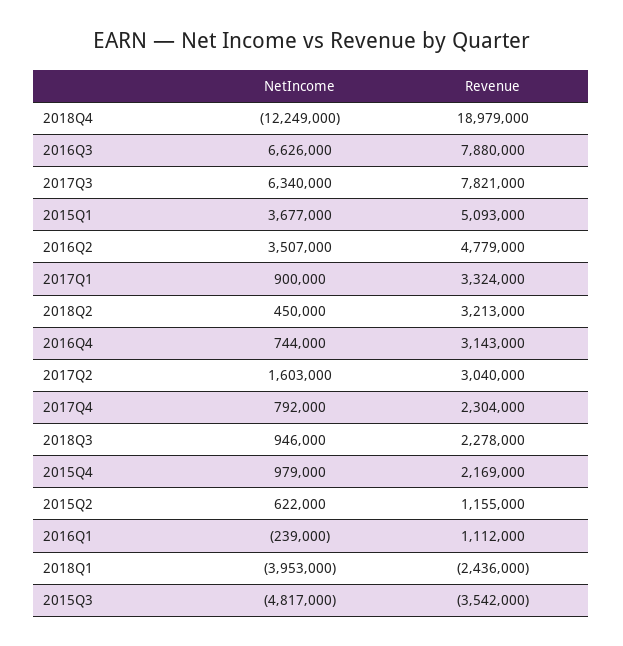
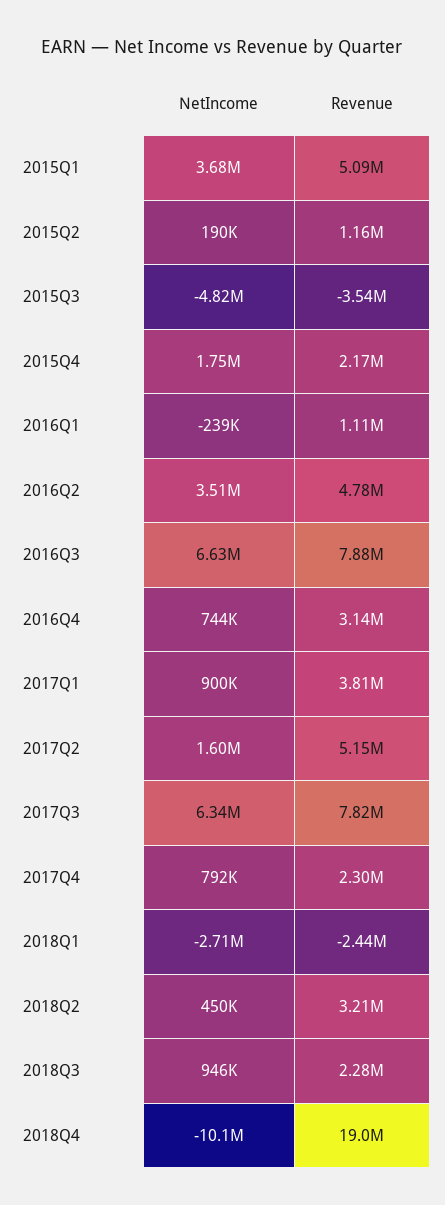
NetIncome, 2018Q4: -12249000 -> -10100000
Revenue, 2017Q1: 3324000 -> 3810000
Revenue, 2017Q2: 3040000 -> 5150000
NetIncome, 2015Q4: 979000 -> 1750000
NetIncome, 2015Q2: 622000 -> 190000
NetIncome, 2018Q1: -3953000 -> -2710000

